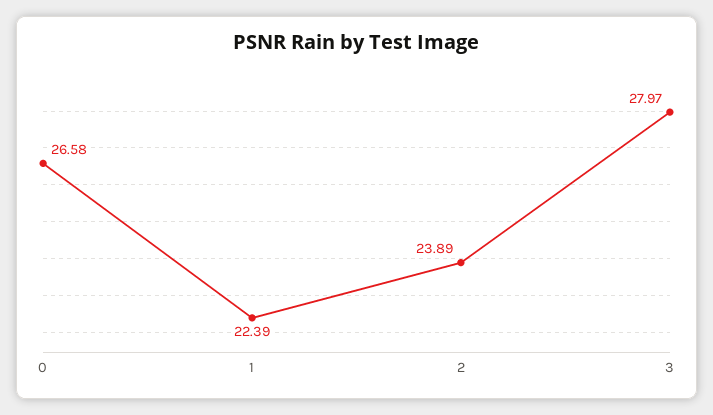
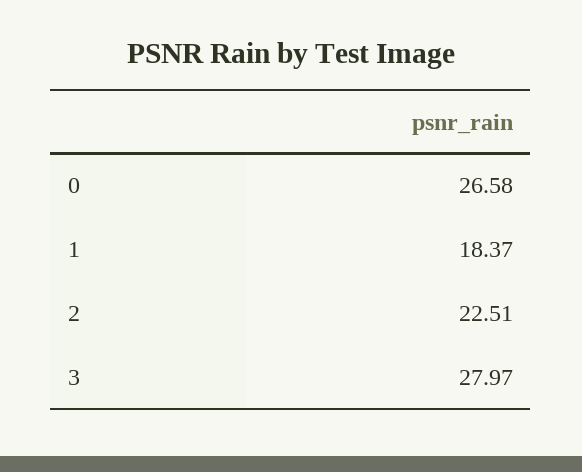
1: 22.39 -> 18.37
2: 23.89 -> 22.51

